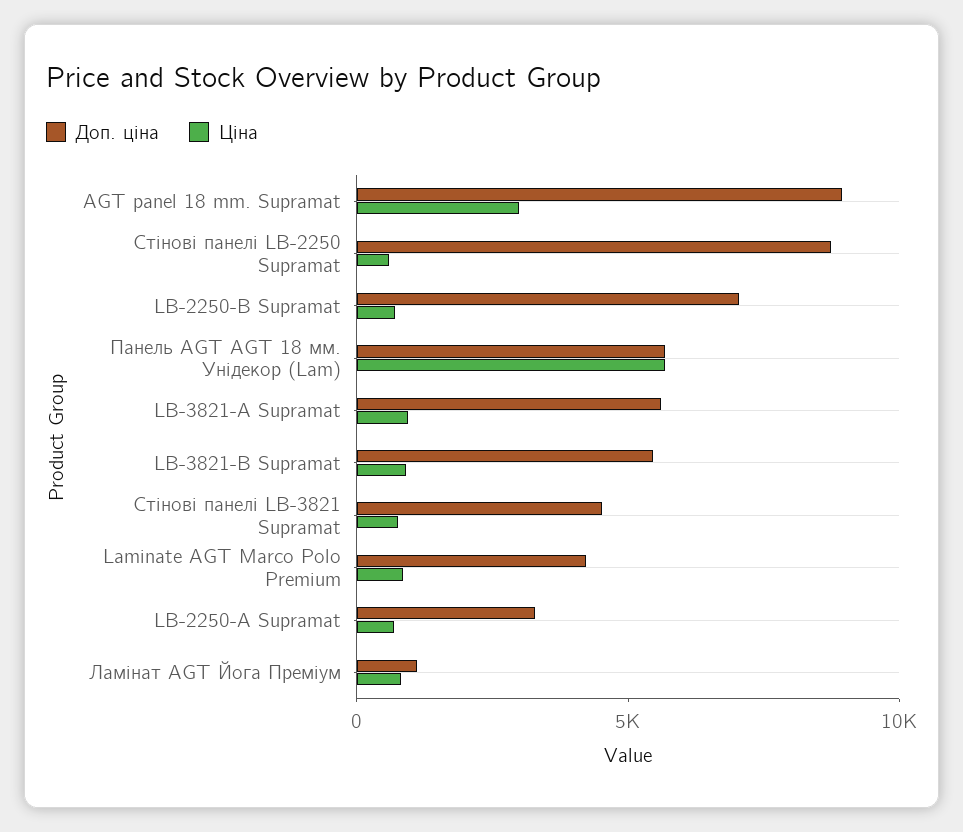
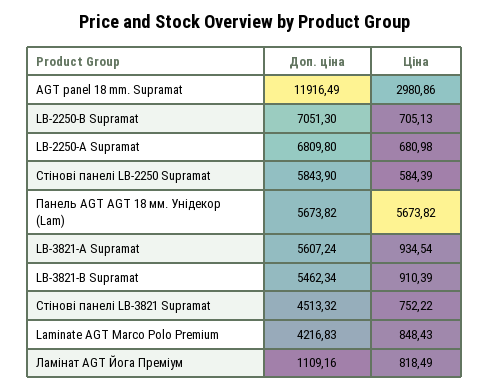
Доп. ціна, AGT panel 18 mm. Supramat: 9000 -> 11916.49
Доп. ціна, Стінові панелі LB-2250 Supramat: 9000 -> 5843.9
Доп. ціна, LB-2250-А Supramat: 3000 -> 6809.8

